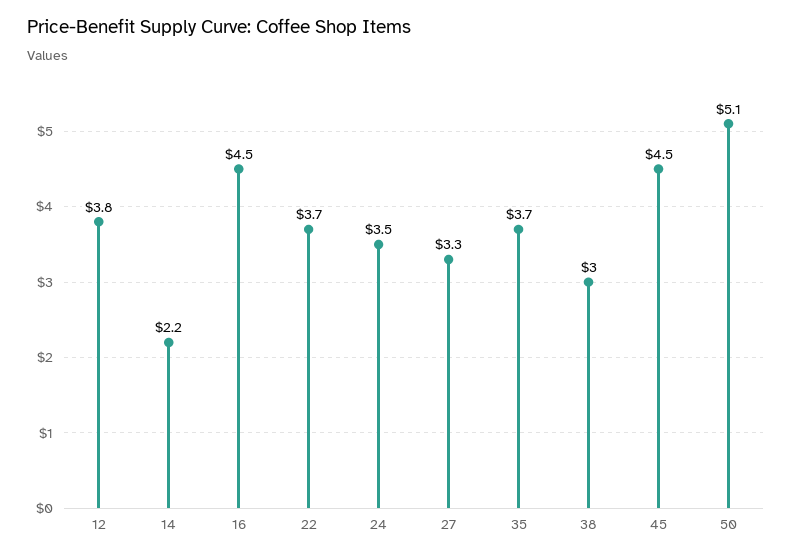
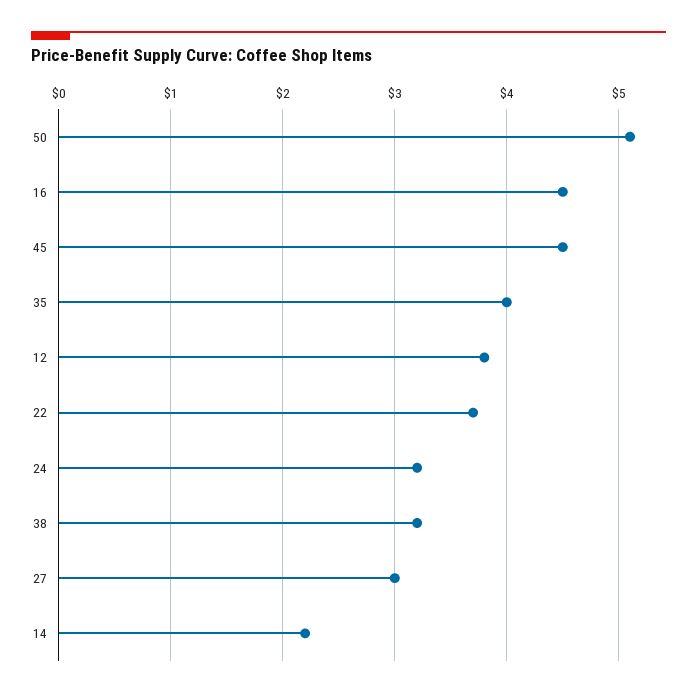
24: 3.5 -> 3.2
27: 3.3 -> 3
35: 3.7 -> 4
38: 3 -> 3.2

